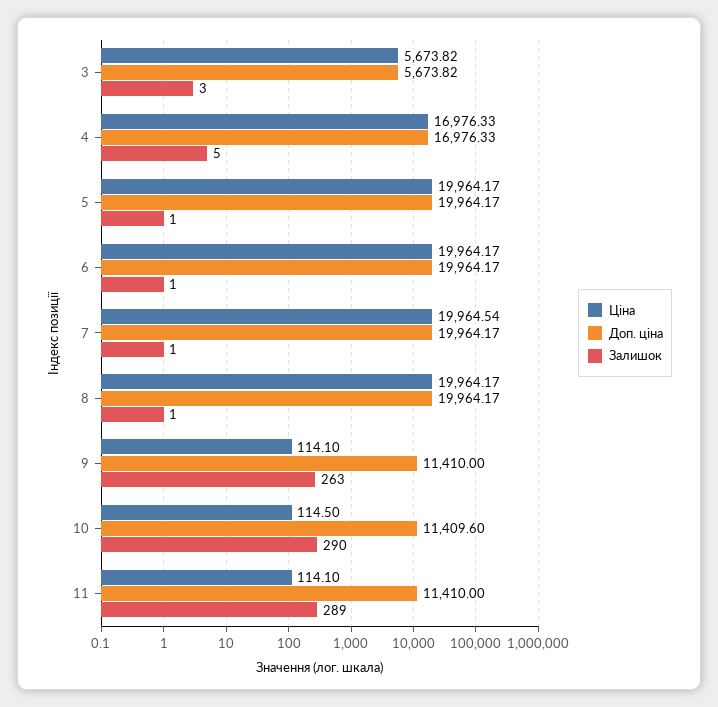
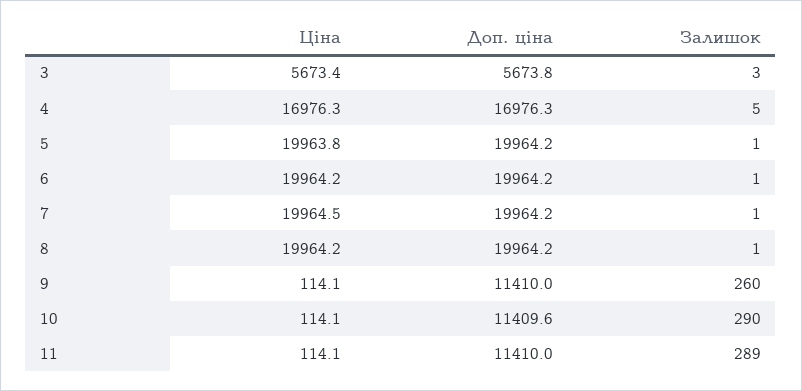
Ціна, 3: 5673.82 -> 5673.4
Ціна, 5: 19964.17 -> 19963.8
Залишок, 9: 263 -> 260
Ціна, 10: 114.5 -> 114.1

